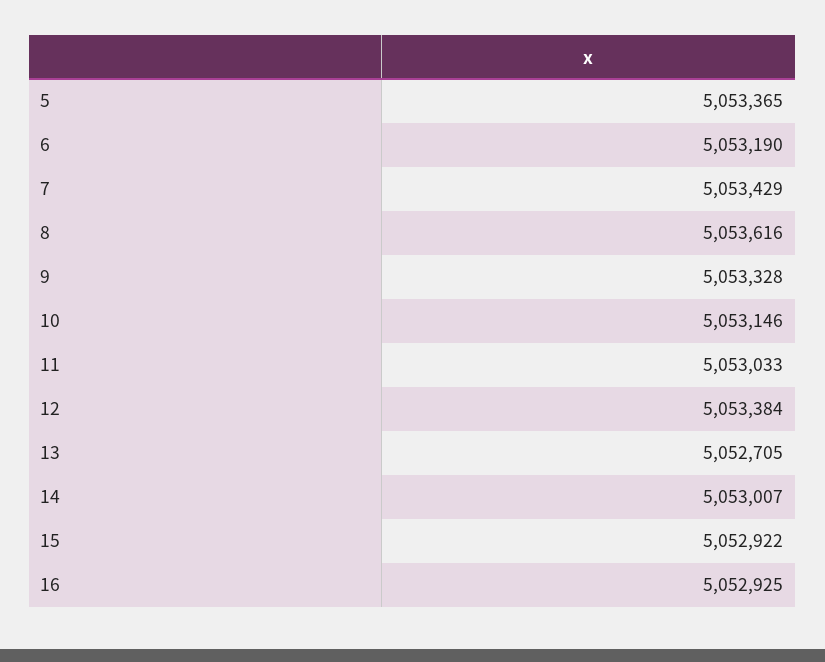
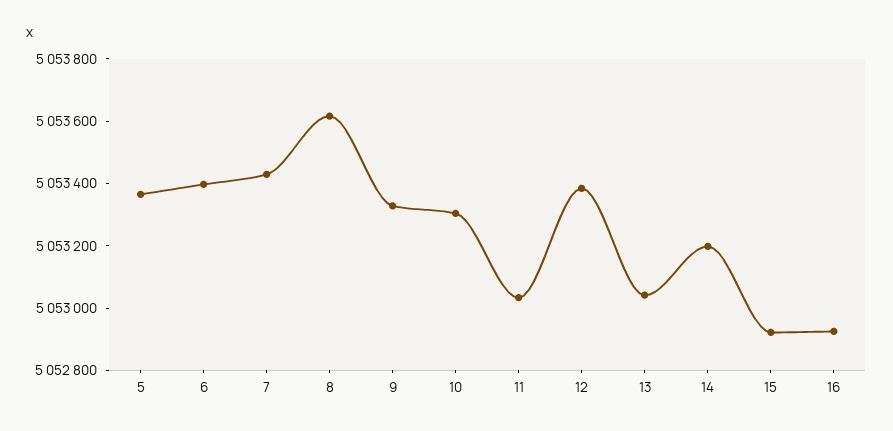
6: 5053190 -> 5053400
10: 5053146 -> 5053300
13: 5052705 -> 5053050
14: 5053007 -> 5053200

